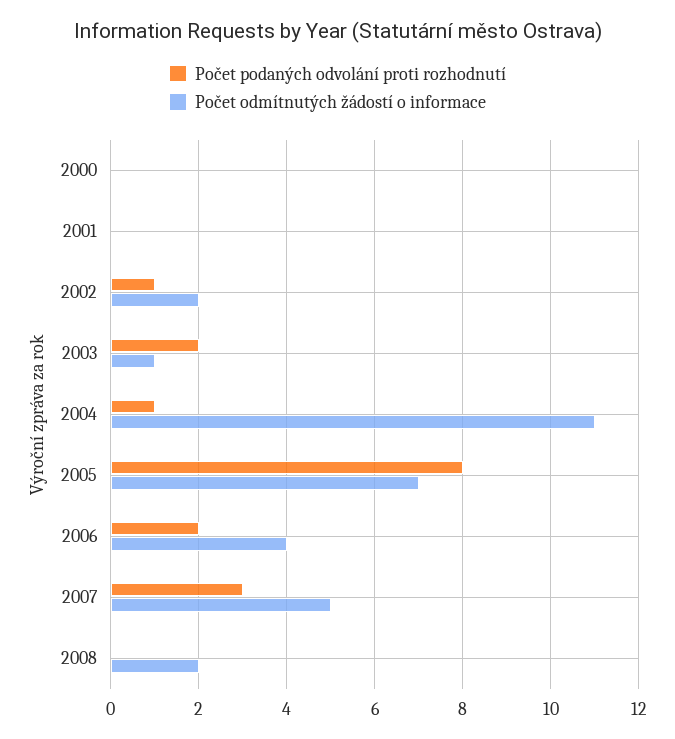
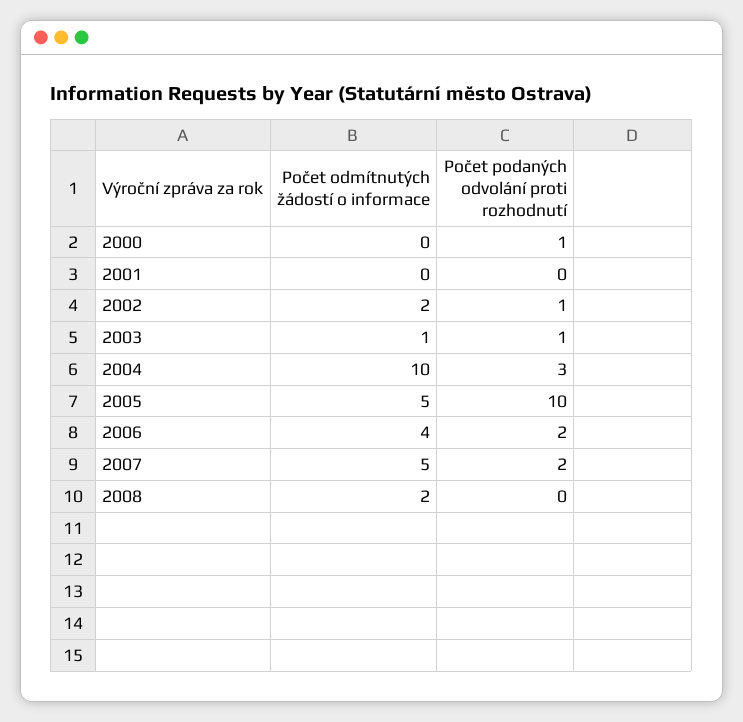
Počet podaných odvolání proti rozhodnutí, 2000: 0 -> 1
Počet podaných odvolání proti rozhodnutí, 2003: 2 -> 1
Počet podaných odvolání proti rozhodnutí, 2004: 1 -> 3
Počet odmítnutých žádostí o informace, 2004: 11 -> 10
Počet podaných odvolání proti rozhodnutí, 2005: 8 -> 10
Počet odmítnutých žádostí o informace, 2005: 7 -> 5
Počet podaných odvolání proti rozhodnutí, 2007: 3 -> 2

